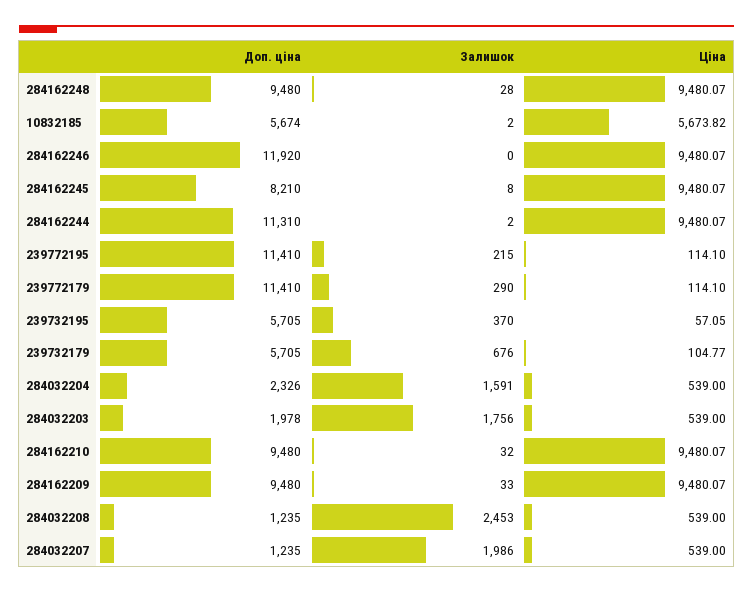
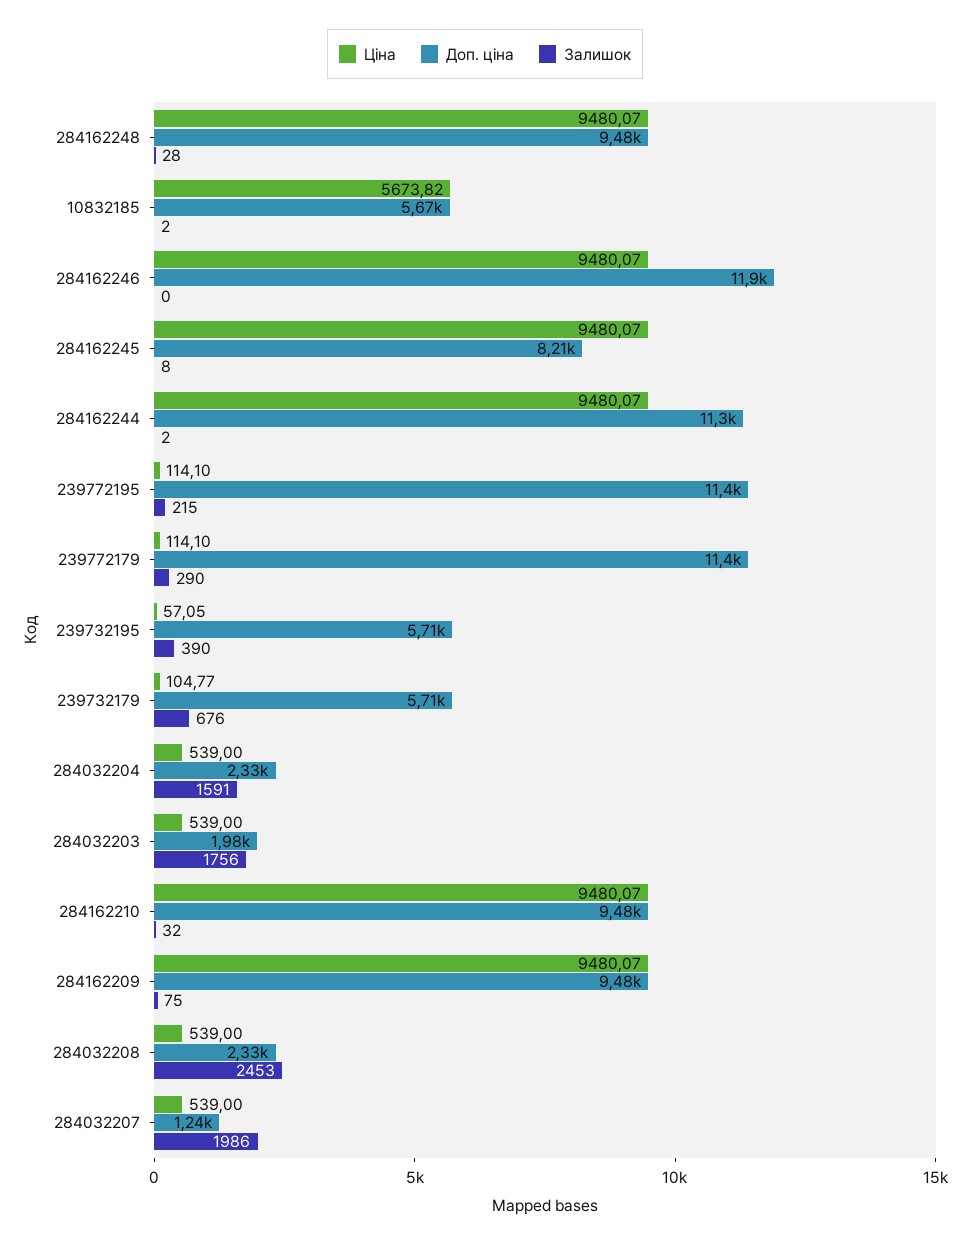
Залишок, 239732195: 370 -> 390
Залишок, 284162209: 33 -> 75
Доп. ціна, 284032208: 1235 -> 2330

